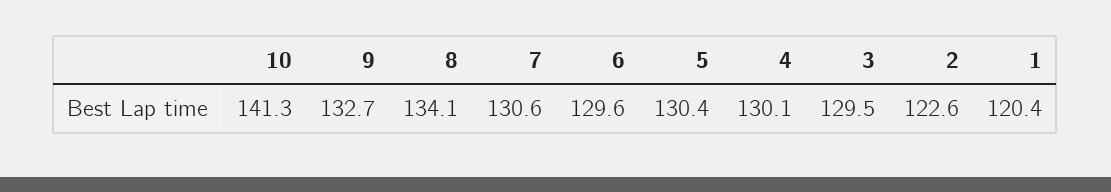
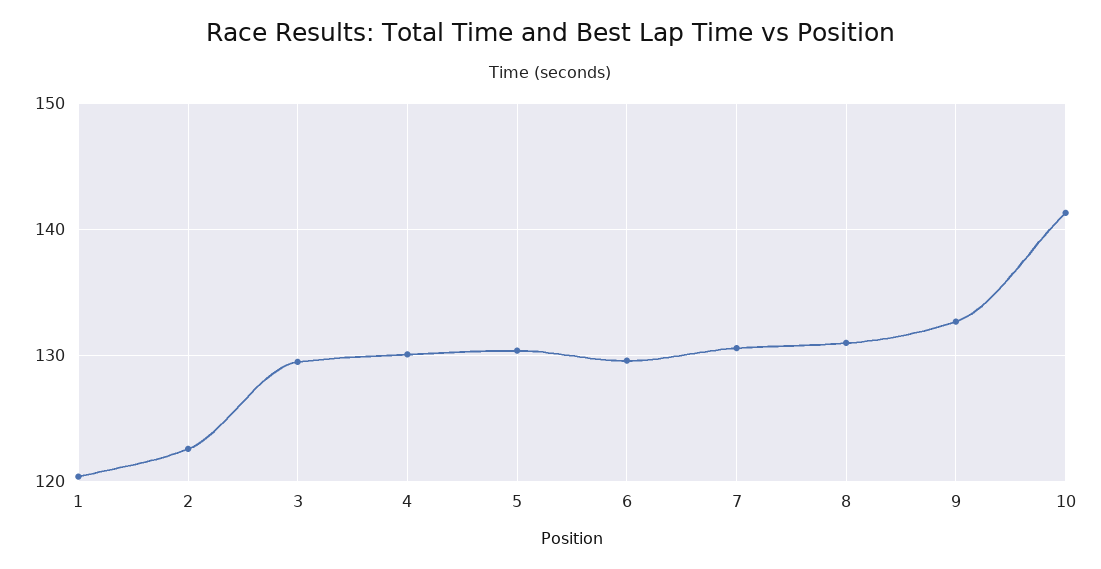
8: 134.1 -> 131

